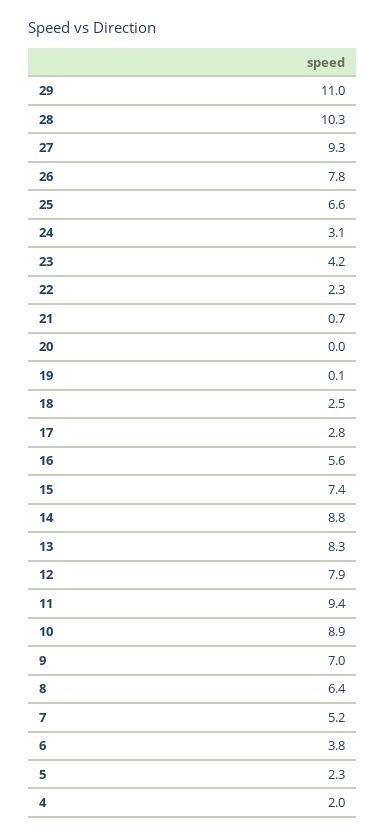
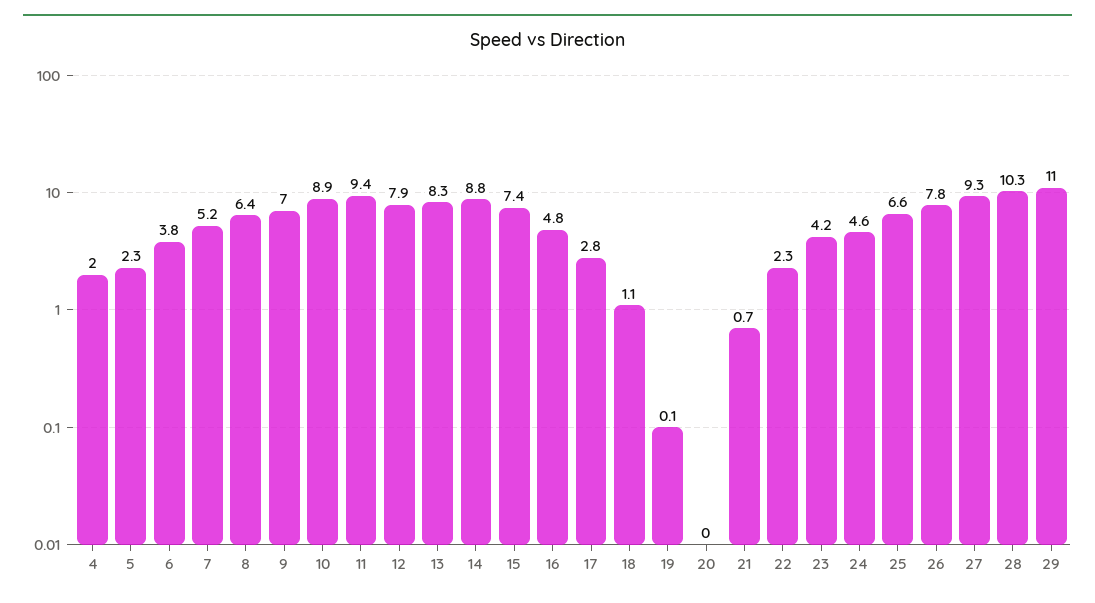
24: 3.1 -> 4.6
18: 2.5 -> 1.1
16: 5.6 -> 4.8

